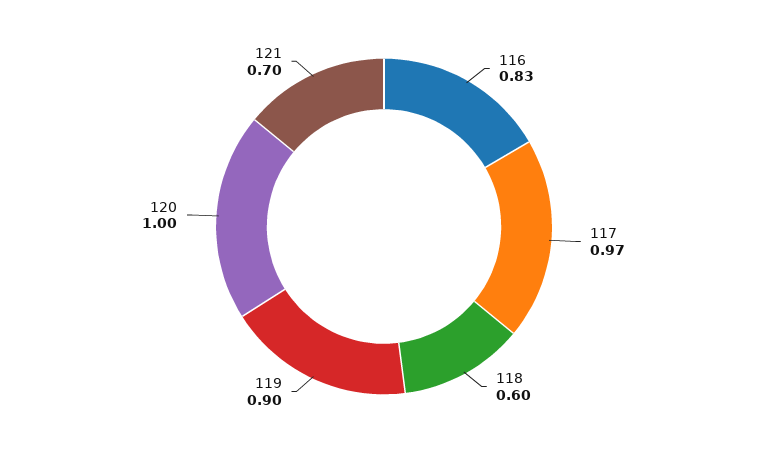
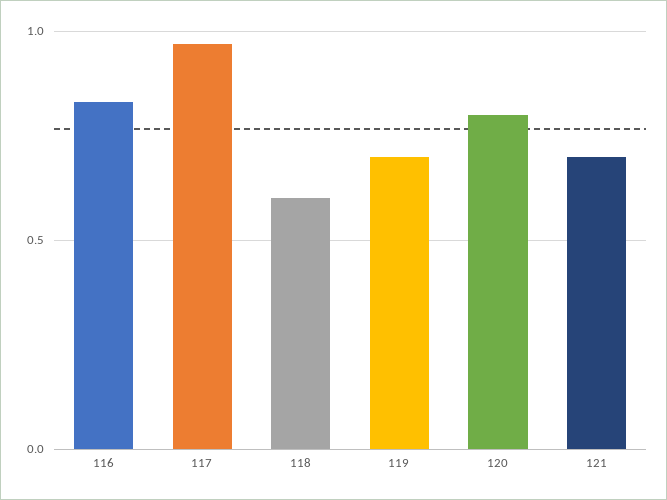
119: 0.9 -> 0.7
120: 1 -> 0.8

